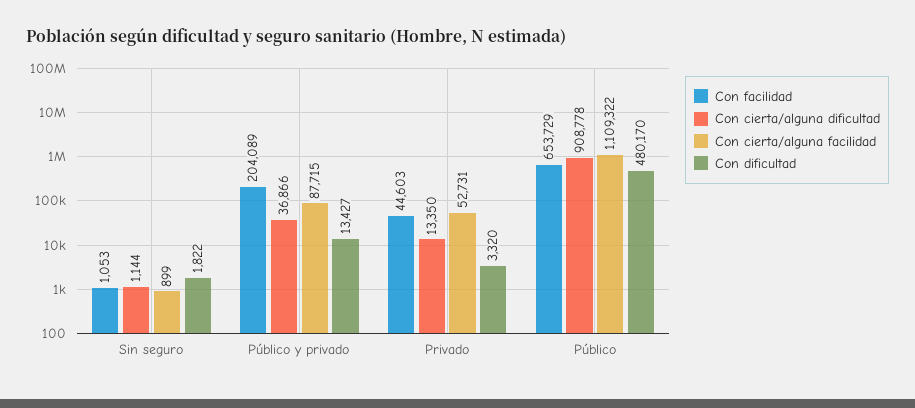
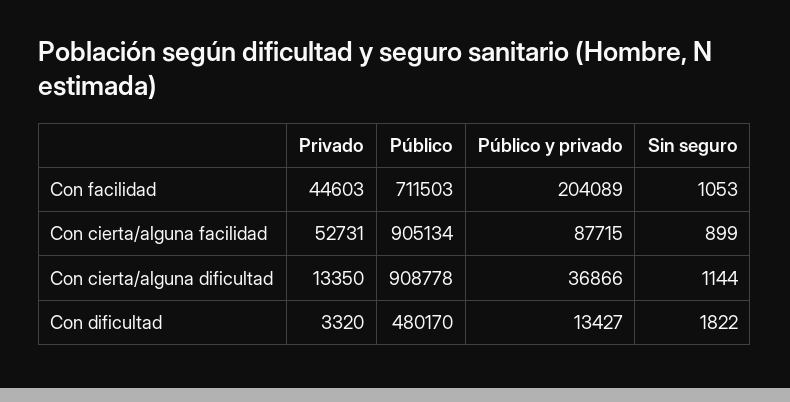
Con facilidad, Público: 653729 -> 711503
Con cierta/alguna facilidad, Público: 1109322 -> 905134

